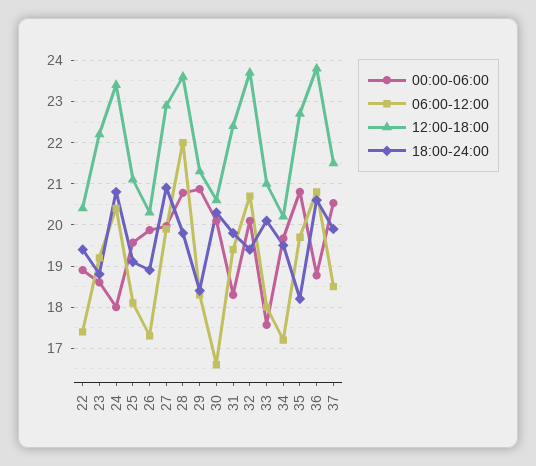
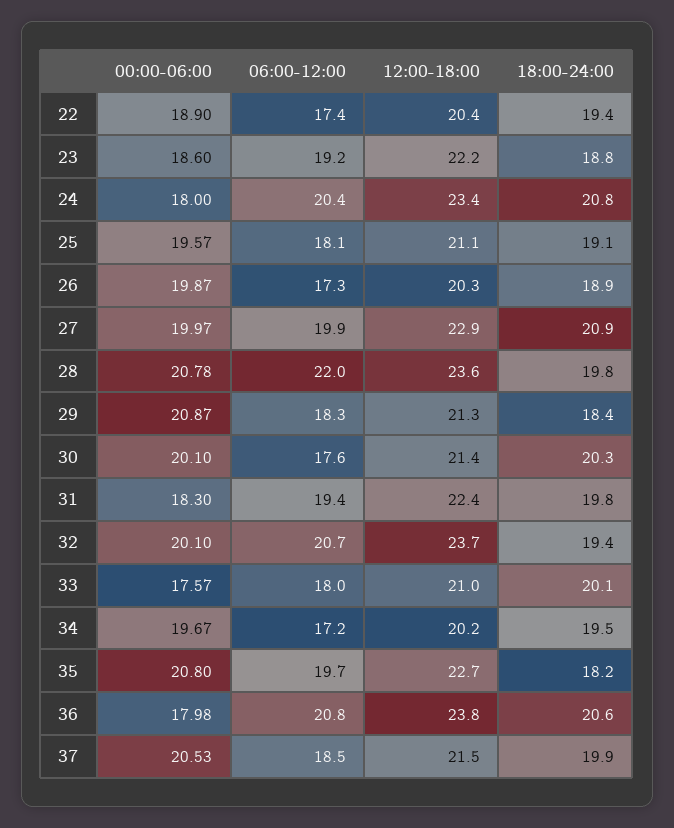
06:00-12:00, 30: 16.6 -> 17.6
12:00-18:00, 30: 20.6 -> 21.4
00:00-06:00, 36: 18.8 -> 17.98

